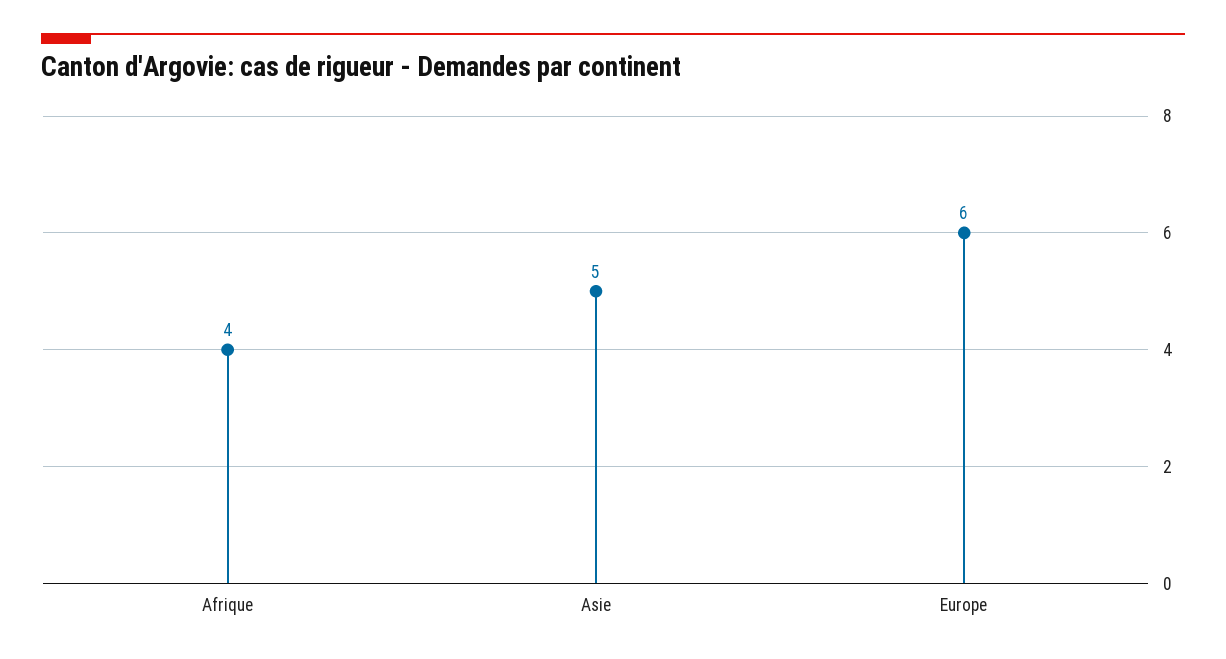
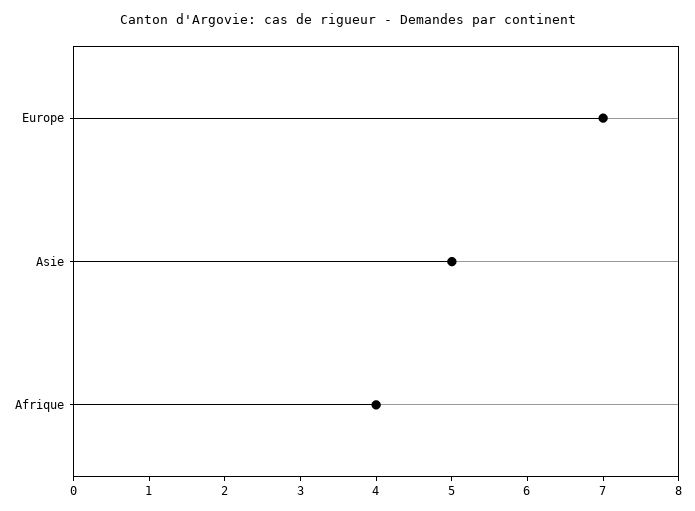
Europe: 6 -> 7

